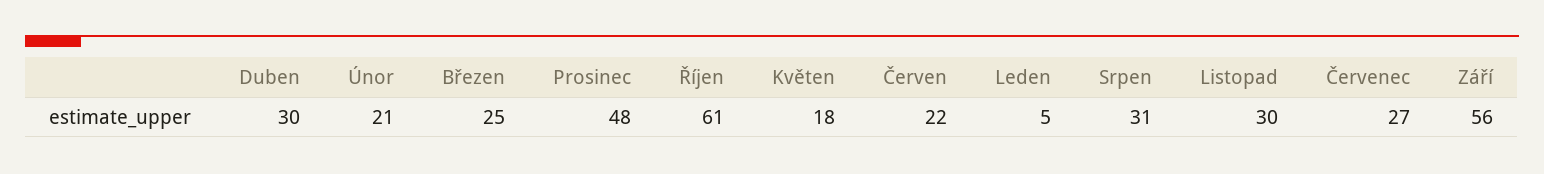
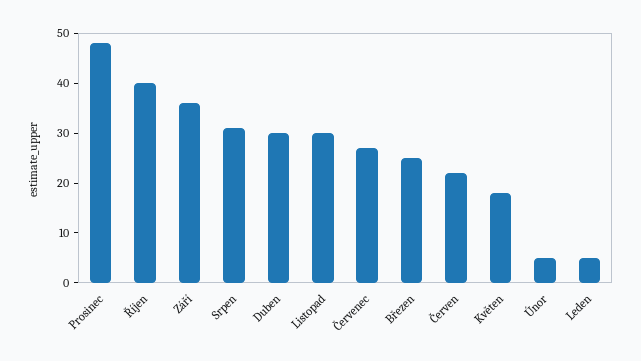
Únor: 21 -> 5
Říjen: 61 -> 40
Září: 56 -> 35

